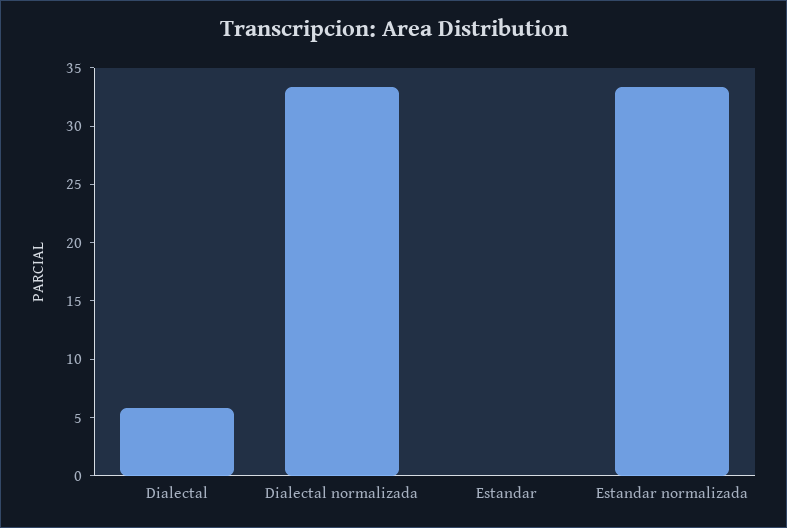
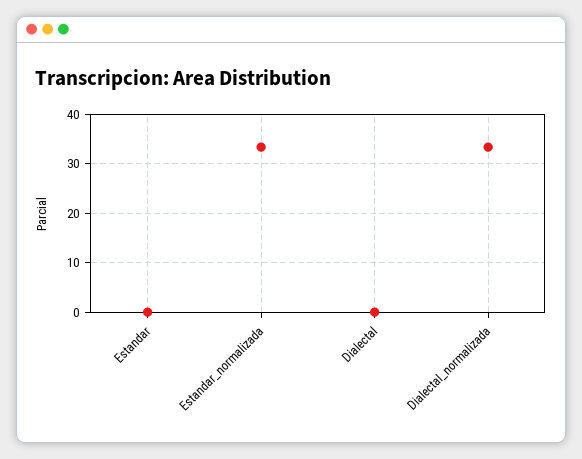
Dialectal: 6 -> 0

